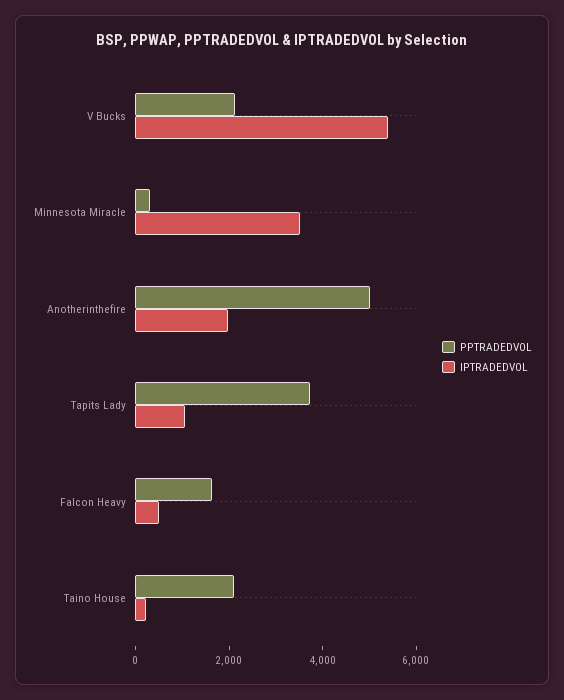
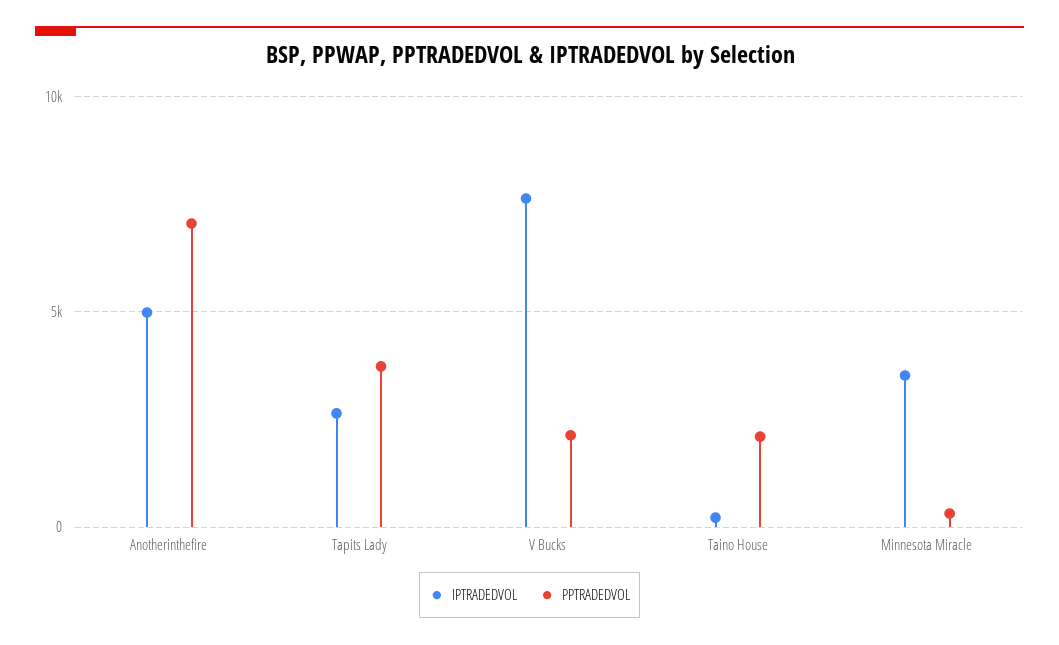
IPTRADEDVOL, V Bucks: 5500 -> 7500
PPTRADEDVOL, Anotherinthefire: 5000 -> 7000
IPTRADEDVOL, Anotherinthefire: 2000 -> 5000
IPTRADEDVOL, Tapits Lady: 1000 -> 2500
PPTRADEDVOL, Falcon Heavy: 1500 -> none
IPTRADEDVOL, Falcon Heavy: 500 -> none

